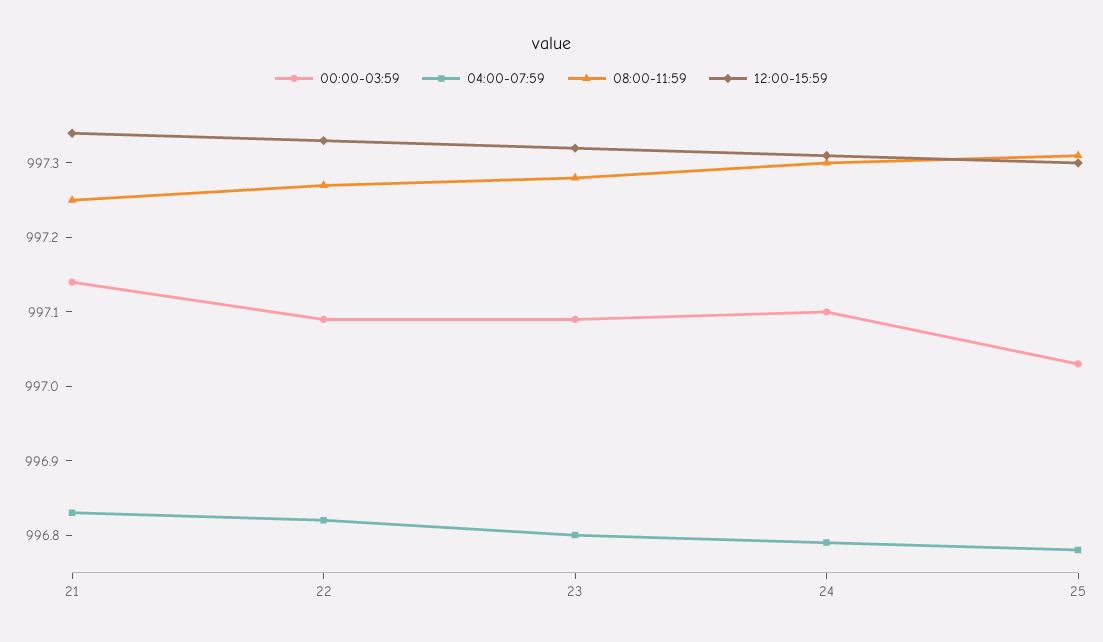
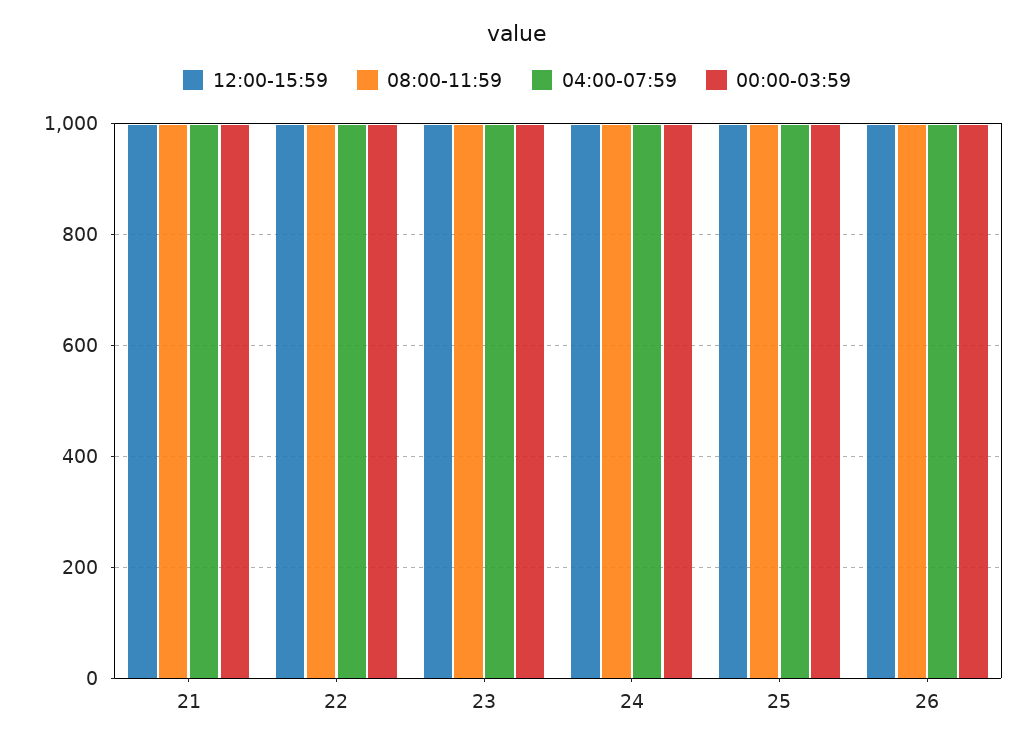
12:00-15:59, 26: none -> 1000
08:00-11:59, 26: none -> 1000
04:00-07:59, 26: none -> 1000
00:00-03:59, 26: none -> 1000

